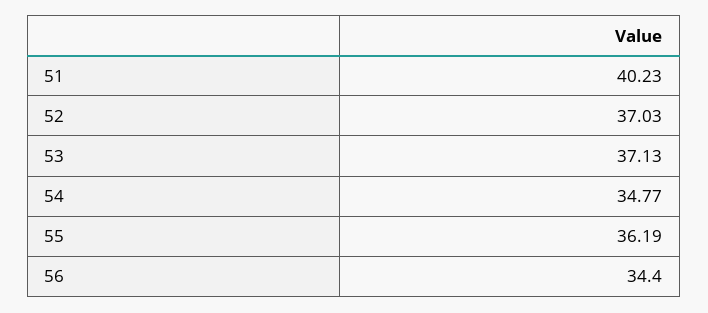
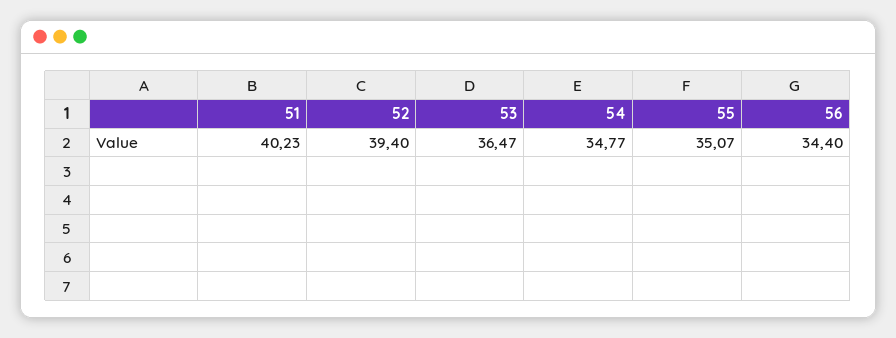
52: 37.03 -> 39.4
53: 37.13 -> 36.47
55: 36.19 -> 35.07

